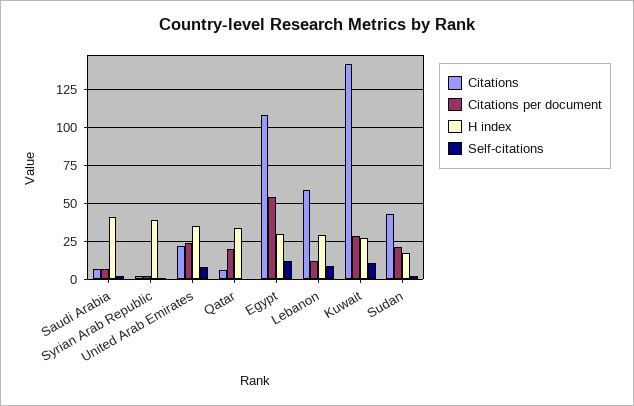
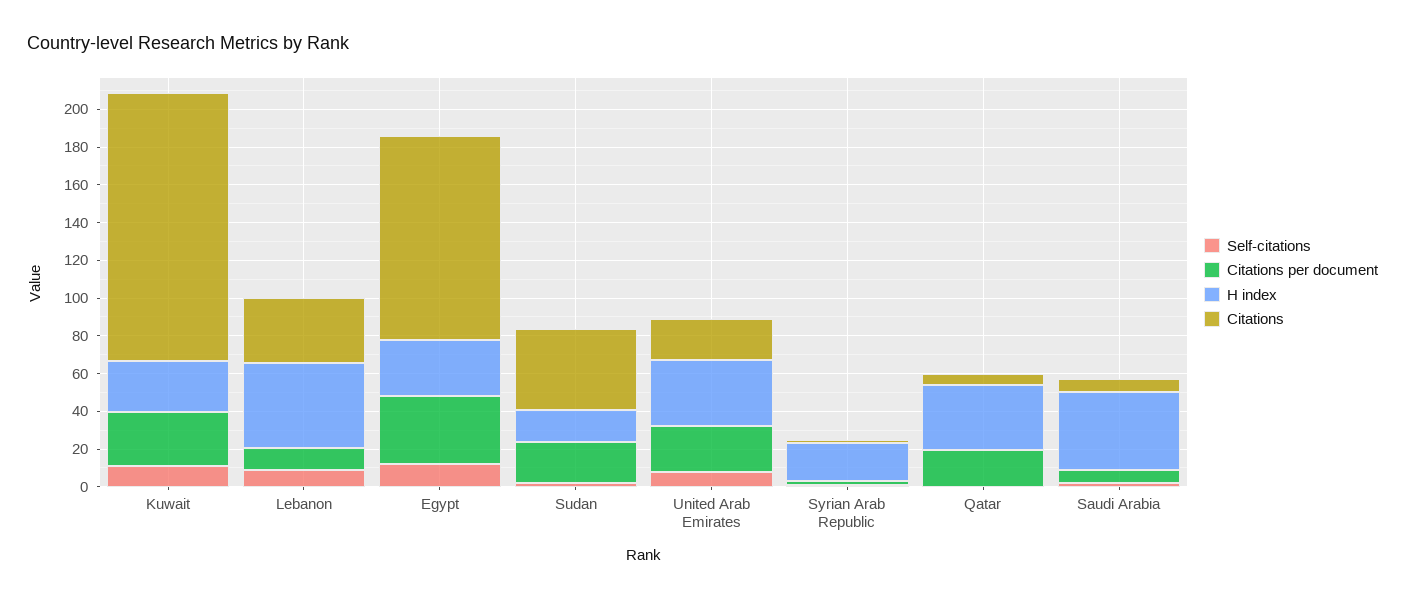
H index, Syrian Arab Republic: 40 -> 20
Citations per document, Egypt: 55 -> 35
Citations, Lebanon: 60 -> 35
H index, Lebanon: 30 -> 45

